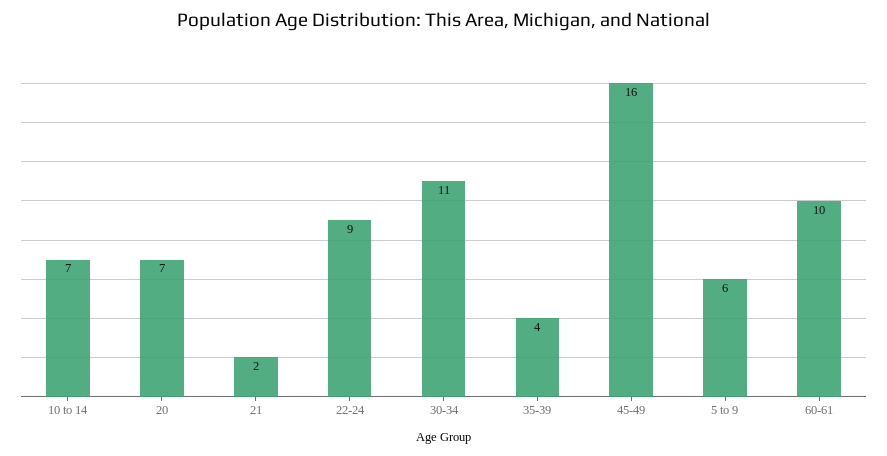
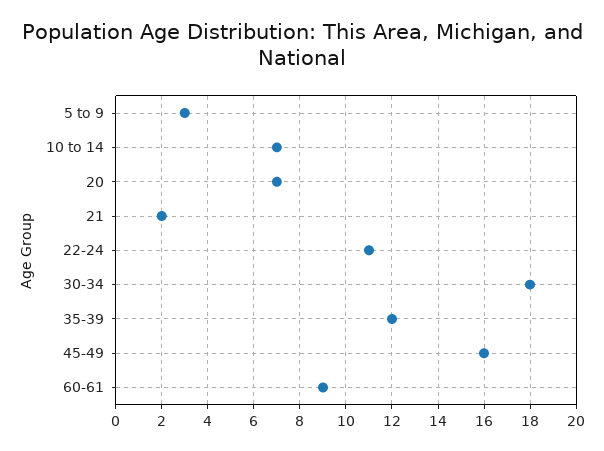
22-24: 9 -> 11
30-34: 11 -> 18
35-39: 4 -> 12
5 to 9: 6 -> 3
60-61: 10 -> 9

